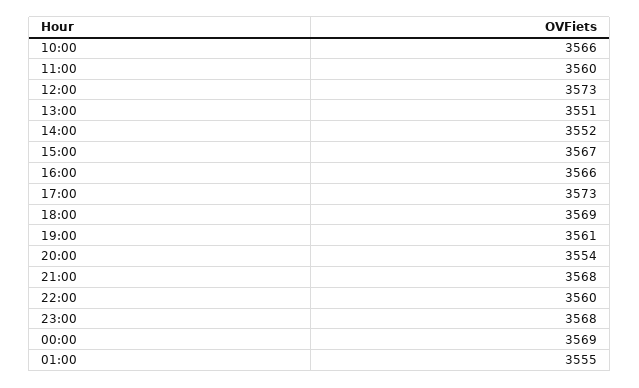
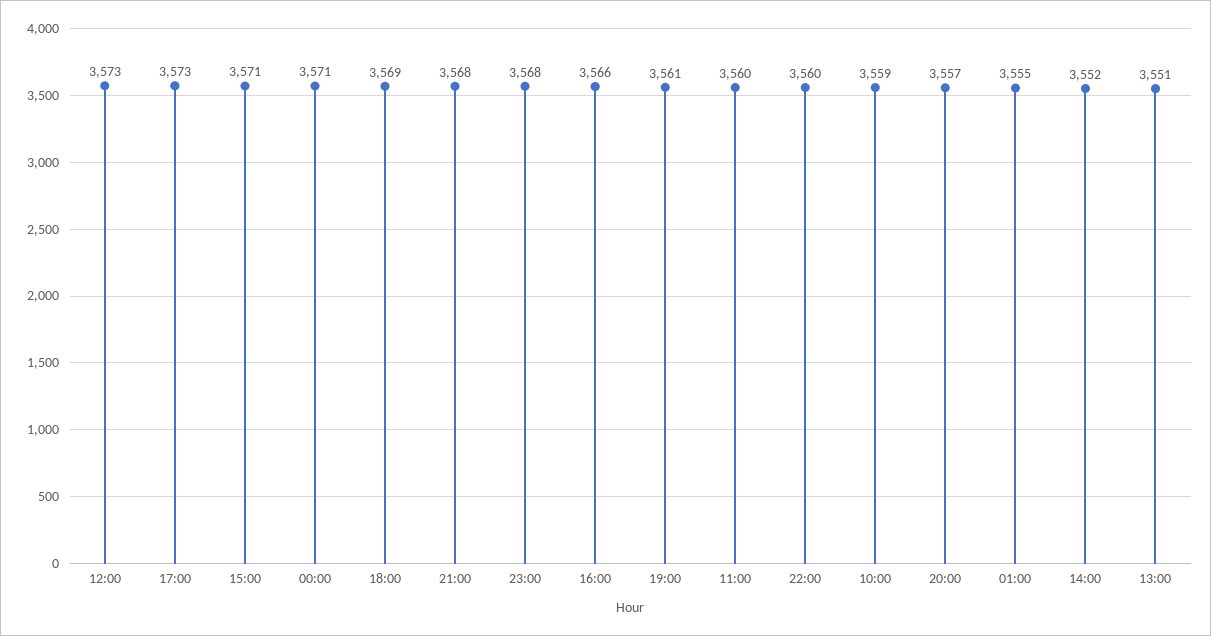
10:00: 3566 -> 3559
15:00: 3567 -> 3571
20:00: 3554 -> 3557
00:00: 3569 -> 3571

